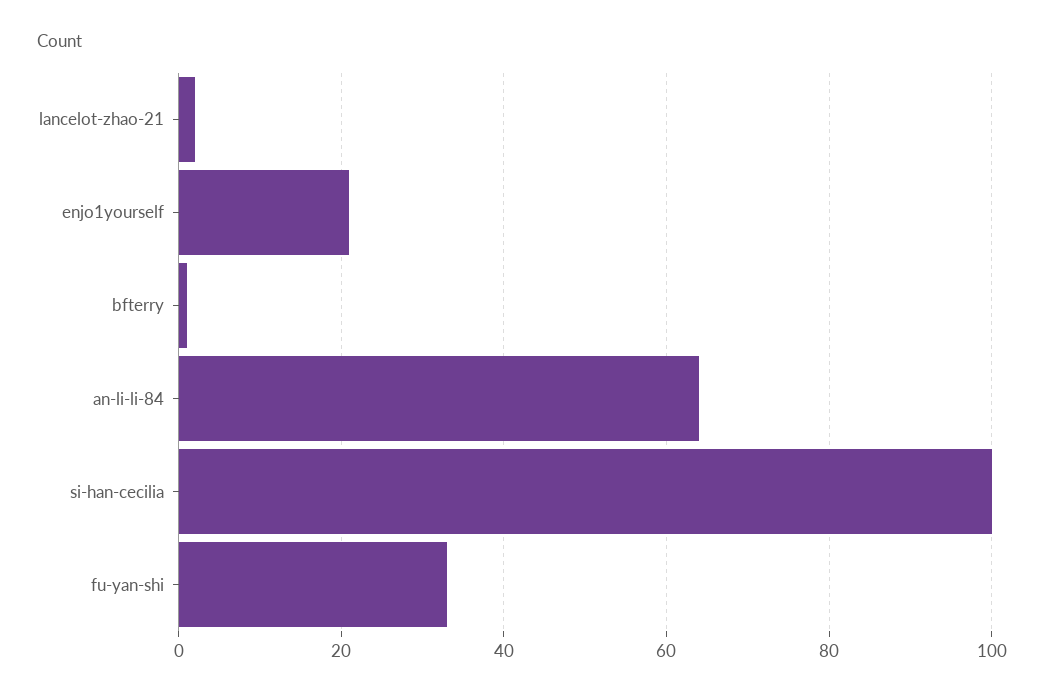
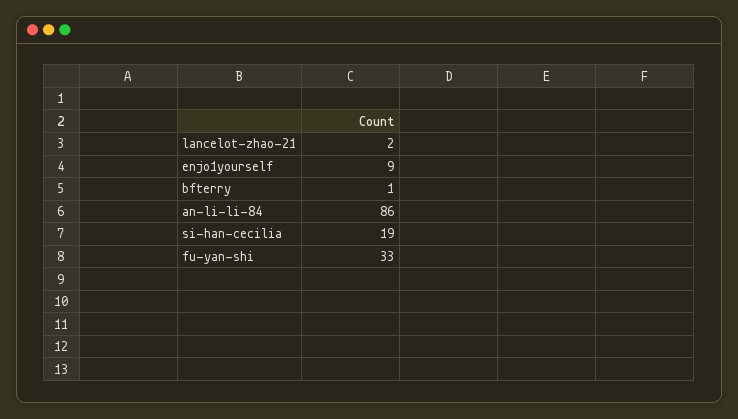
enjo1yourself: 20 -> 9
an-li-li-84: 65 -> 86
si-han-cecilia: 100 -> 19

